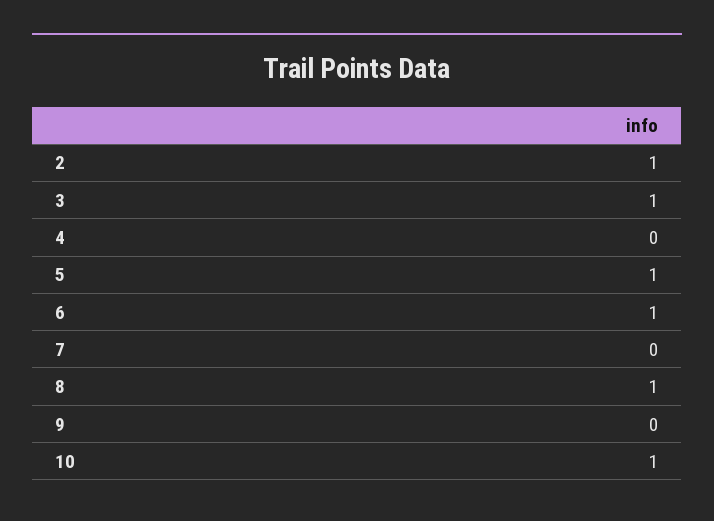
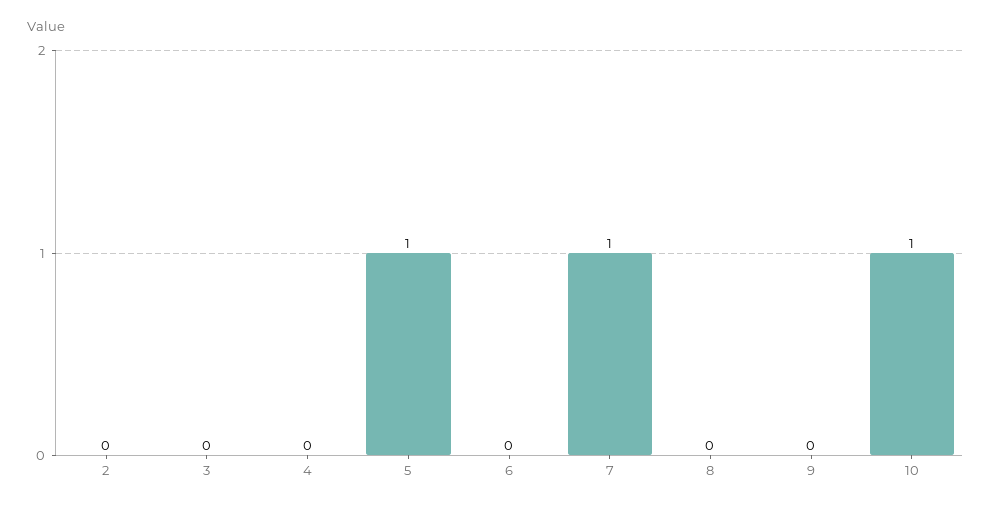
2: 1 -> 0
3: 1 -> 0
6: 1 -> 0
7: 0 -> 1
8: 1 -> 0

